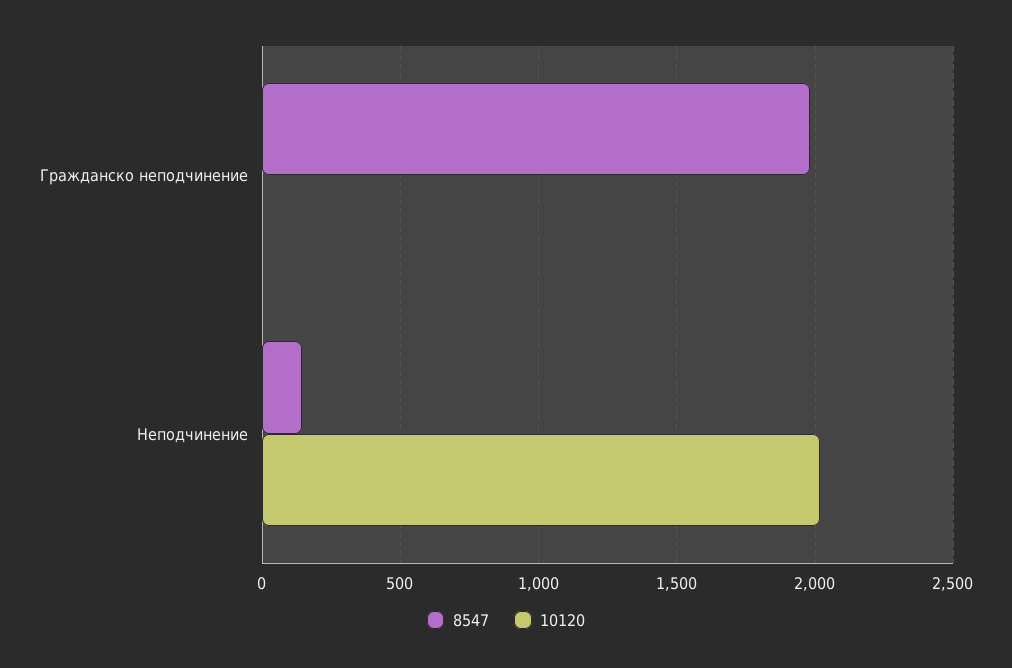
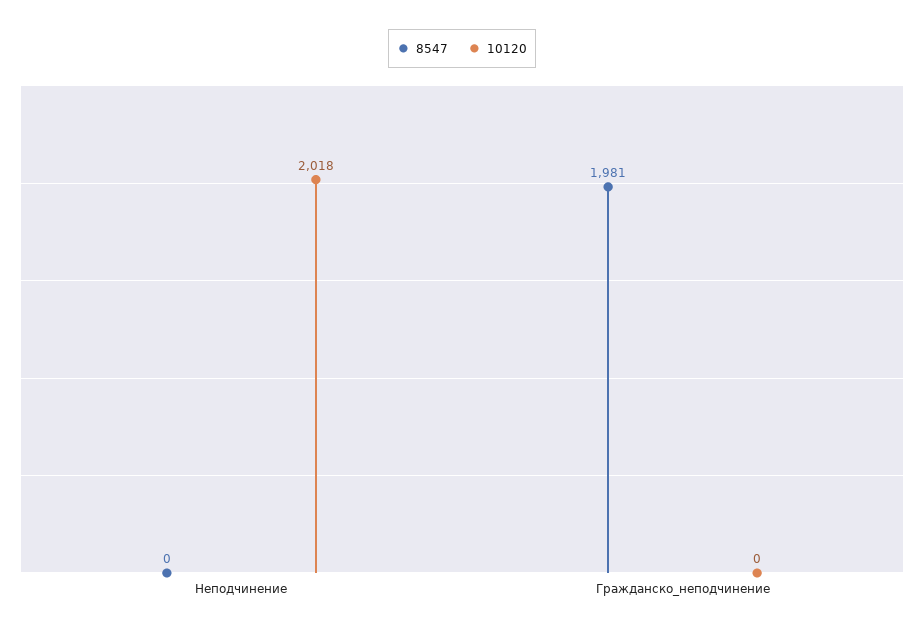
8547, Неподчинение: 150 -> 0

